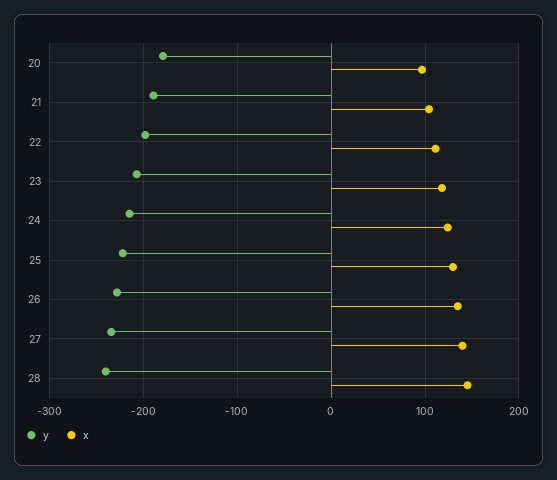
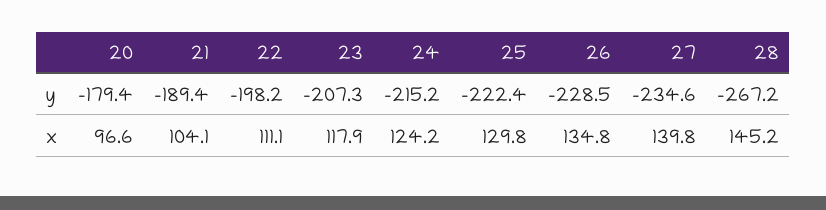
y, 28: -240 -> -267.2

